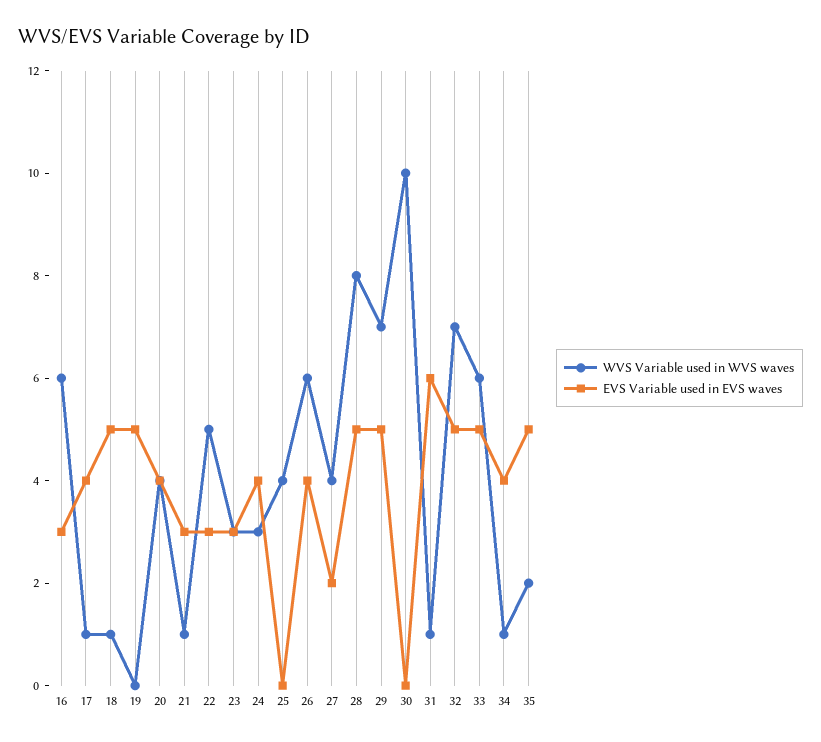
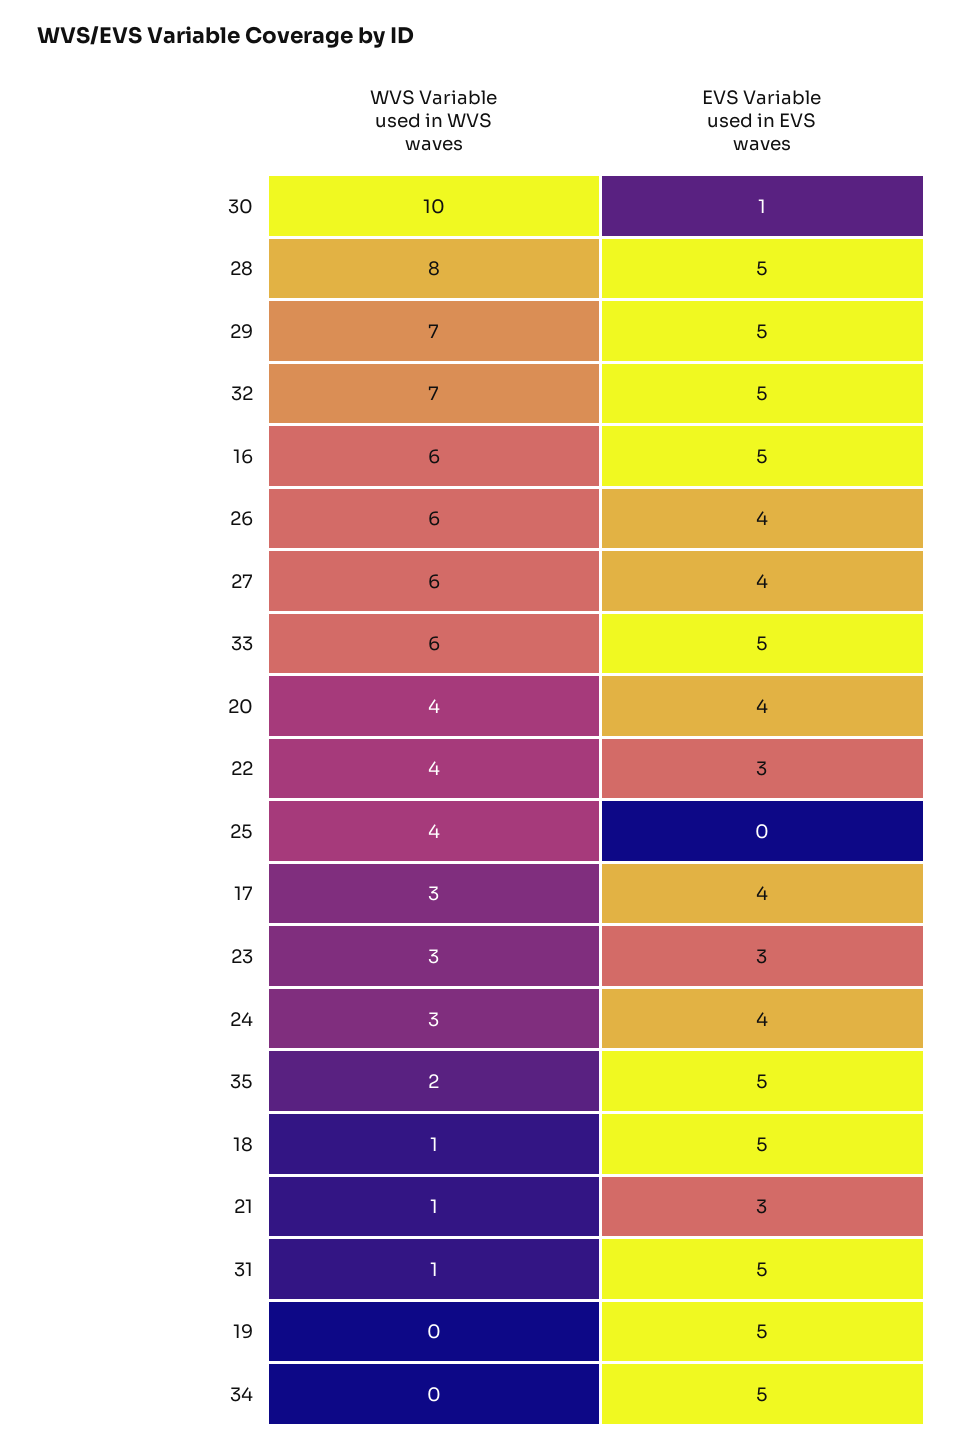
EVS Variable used in EVS waves, 16: 3 -> 5
WVS Variable used in WVS waves, 17: 1 -> 3
WVS Variable used in WVS waves, 22: 5 -> 4
WVS Variable used in WVS waves, 27: 4 -> 6
EVS Variable used in EVS waves, 27: 2 -> 4
EVS Variable used in EVS waves, 30: 0 -> 1
EVS Variable used in EVS waves, 31: 6 -> 5
WVS Variable used in WVS waves, 34: 1 -> 0
EVS Variable used in EVS waves, 34: 4 -> 5

